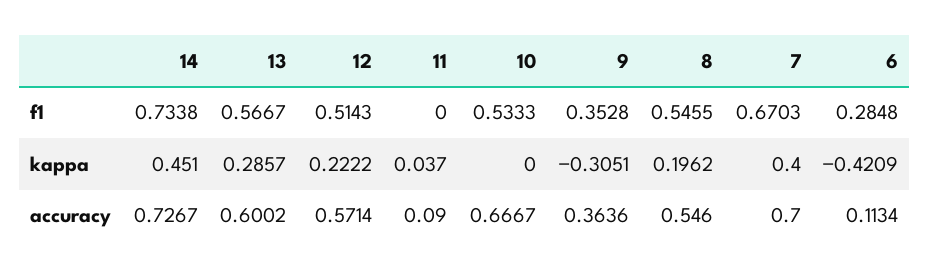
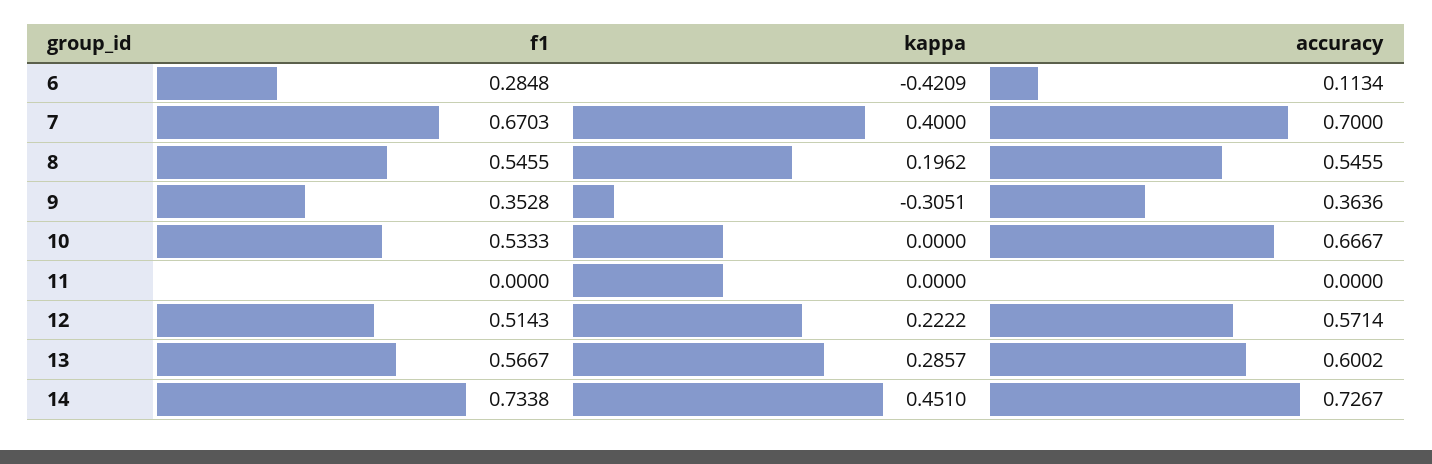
11, kappa: 0.037 -> 0
11, accuracy: 0.09 -> 0
8, accuracy: 0.546 -> 0.5455

